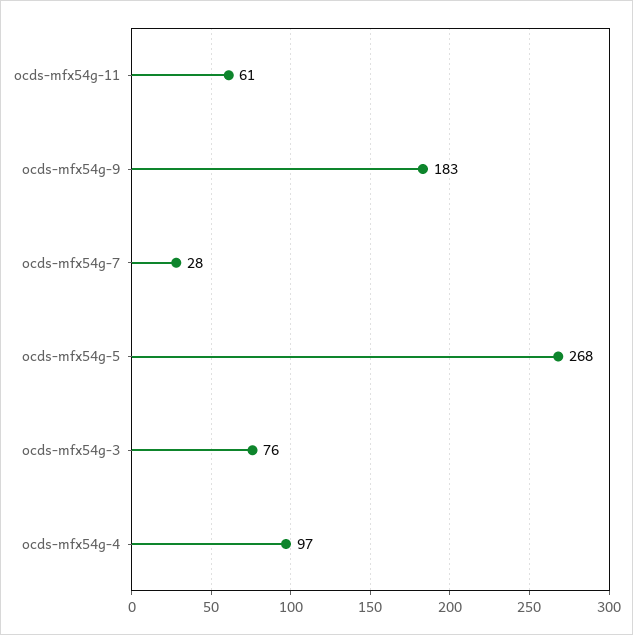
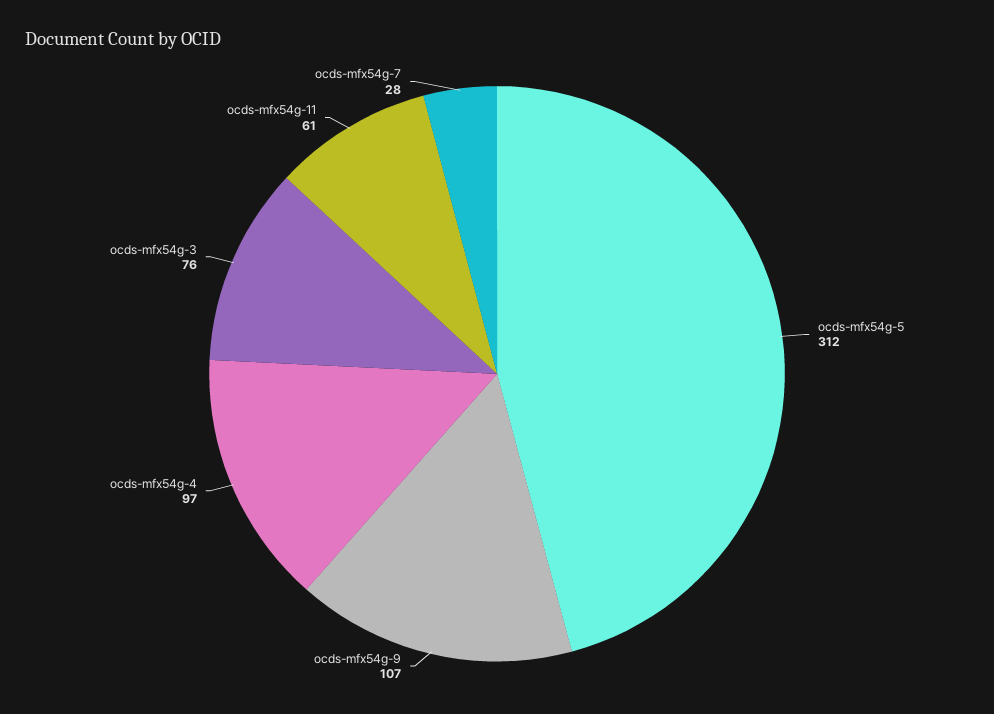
ocds-mfx54g-9: 183 -> 107
ocds-mfx54g-5: 268 -> 312

